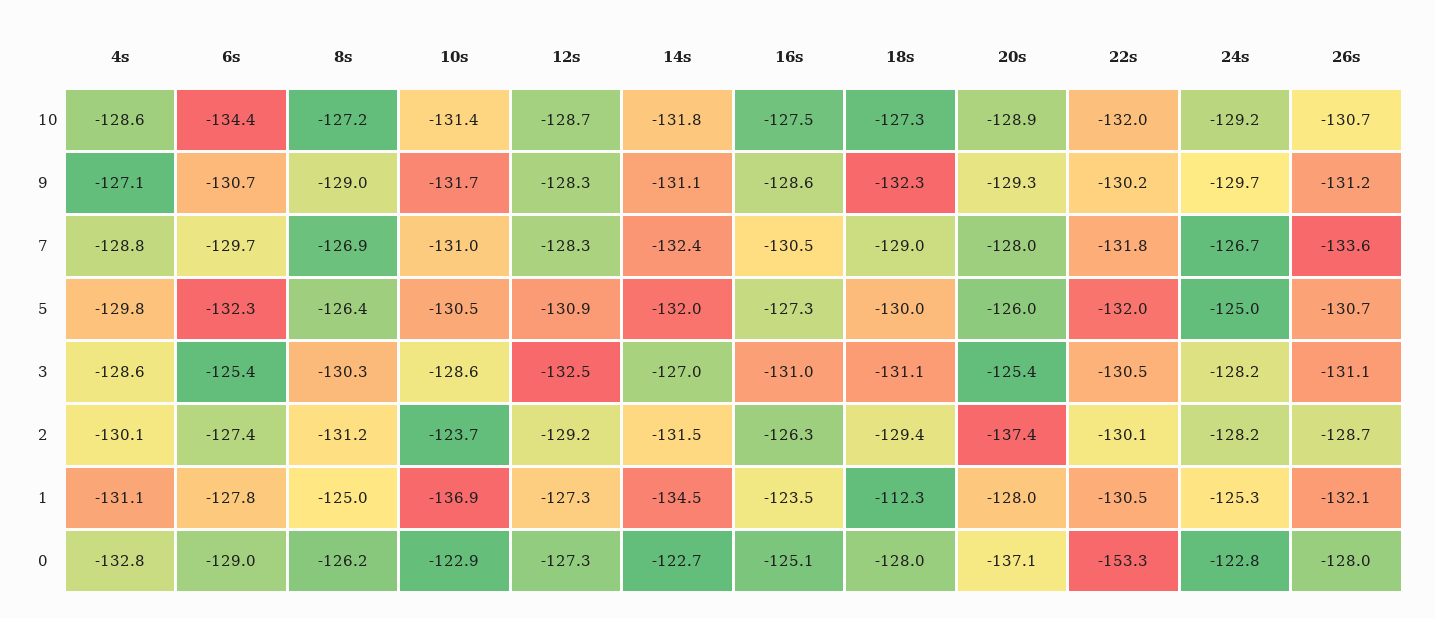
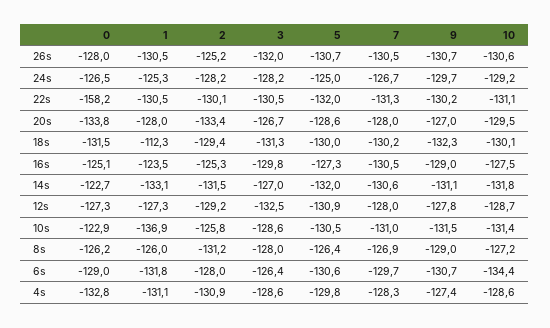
18s, 10: -127.3 -> -130.1
20s, 10: -128.9 -> -129.5
22s, 10: -132 -> -131.1
26s, 10: -130.7 -> -130.6
4s, 9: -127.1 -> -127.4
10s, 9: -131.7 -> -131.5
12s, 9: -128.3 -> -127.8
16s, 9: -128.6 -> -129
20s, 9: -129.3 -> -127
26s, 9: -131.2 -> -130.7
4s, 7: -128.8 -> -128.3
12s, 7: -128.3 -> -128
14s, 7: -132.4 -> -130.6
18s, 7: -129 -> -130.2
22s, 7: -131.8 -> -131.3
26s, 7: -133.6 -> -130.5
6s, 5: -132.3 -> -130.6
20s, 5: -126 -> -128.6
6s, 3: -125.4 -> -126.4
8s, 3: -130.3 -> -128
16s, 3: -131 -> -129.8
18s, 3: -131.1 -> -131.3
20s, 3: -125.4 -> -126.7
26s, 3: -131.1 -> -132
4s, 2: -130.1 -> -130.9
6s, 2: -127.4 -> -128
10s, 2: -123.7 -> -125.8
16s, 2: -126.3 -> -125.3
20s, 2: -137.4 -> -133.4
26s, 2: -128.7 -> -125.2
6s, 1: -127.8 -> -131.8
8s, 1: -125 -> -126
14s, 1: -134.5 -> -133.1
26s, 1: -132.1 -> -130.5
18s, 0: -128 -> -131.5
20s, 0: -137.1 -> -133.8
22s, 0: -153.3 -> -158.2
24s, 0: -122.8 -> -126.5

